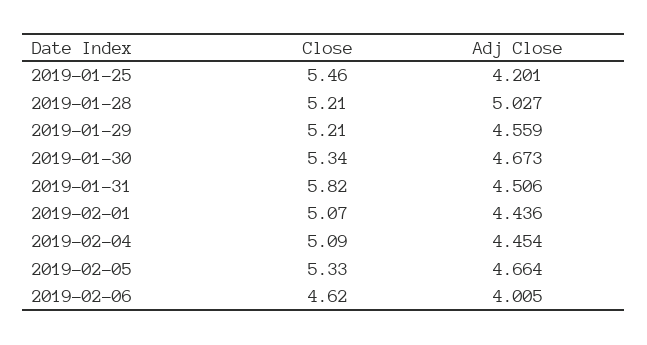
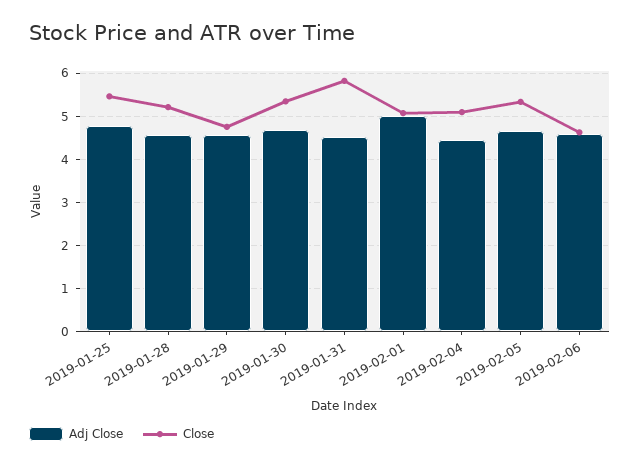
Adj Close, 2019-01-25: 4.201 -> 4.8
Adj Close, 2019-01-28: 5.027 -> 4.6
Close, 2019-01-29: 5.21 -> 4.8
Adj Close, 2019-02-01: 4.436 -> 5
Adj Close, 2019-02-06: 4.005 -> 4.6

